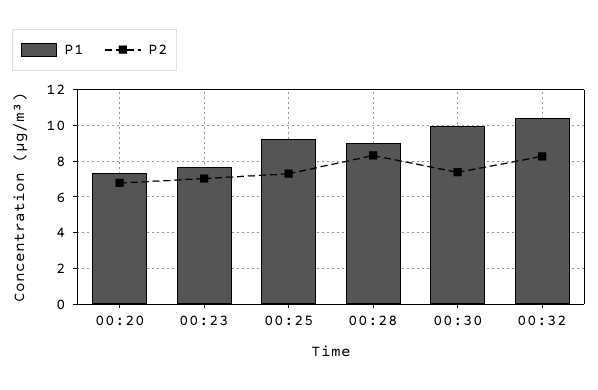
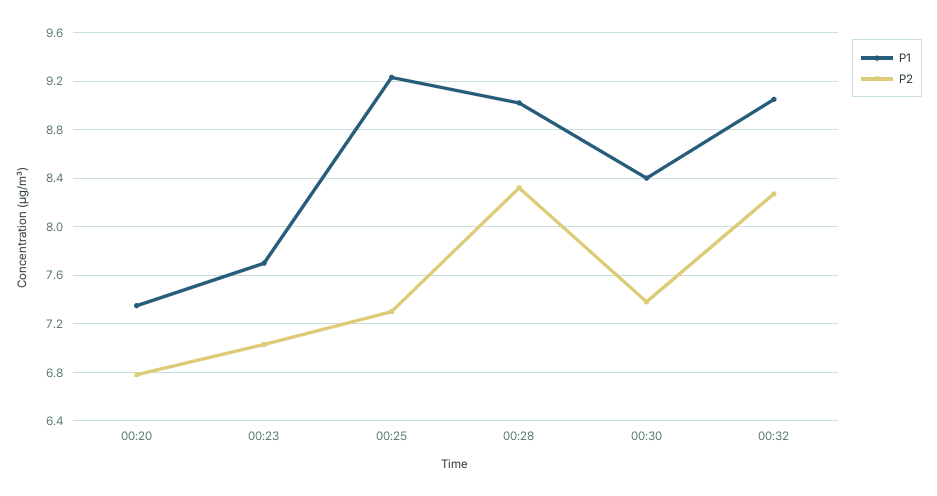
P1, 00:30: 10 -> 8.4
P1, 00:32: 10.5 -> 9.05

